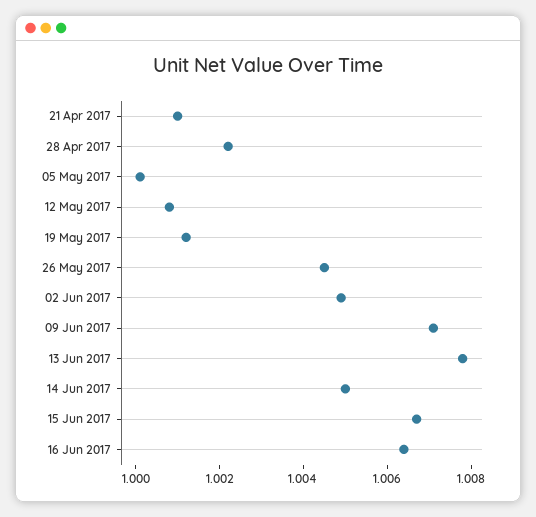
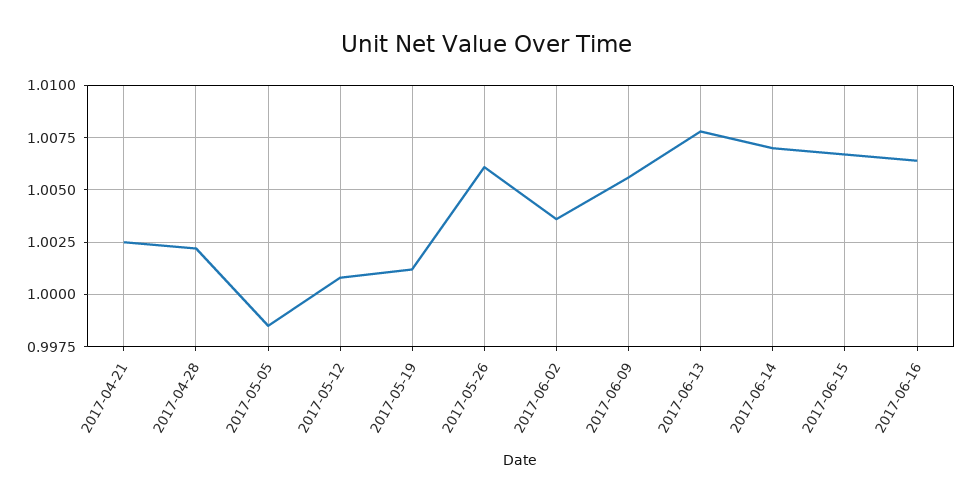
21 Apr 2017: 1.001 -> 1.0025
05 May 2017: 1 -> 0.9985
26 May 2017: 1.0045 -> 1.006
02 Jun 2017: 1.005 -> 1.0035
09 Jun 2017: 1.007 -> 1.0055
14 Jun 2017: 1.005 -> 1.007

